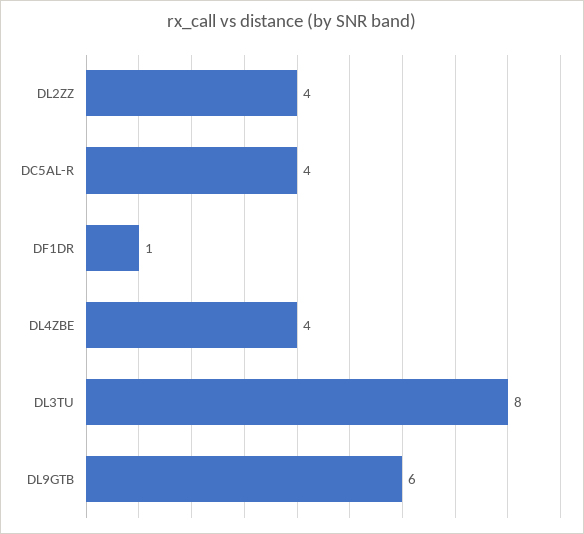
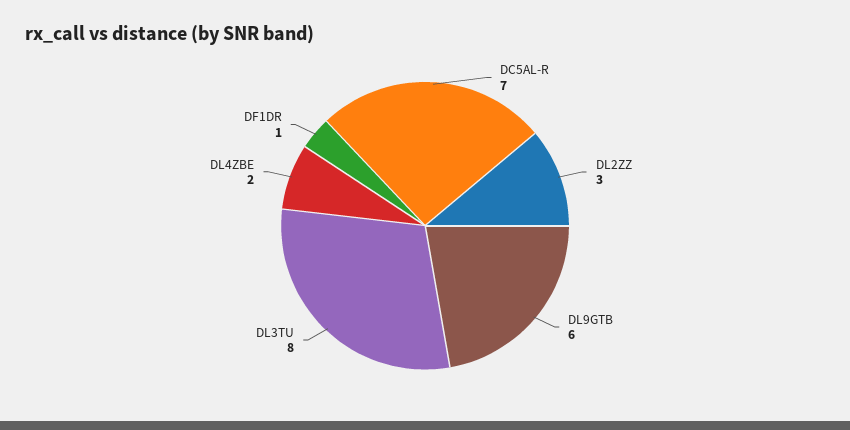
DL2ZZ: 4 -> 3
DC5AL-R: 4 -> 7
DL4ZBE: 4 -> 2

